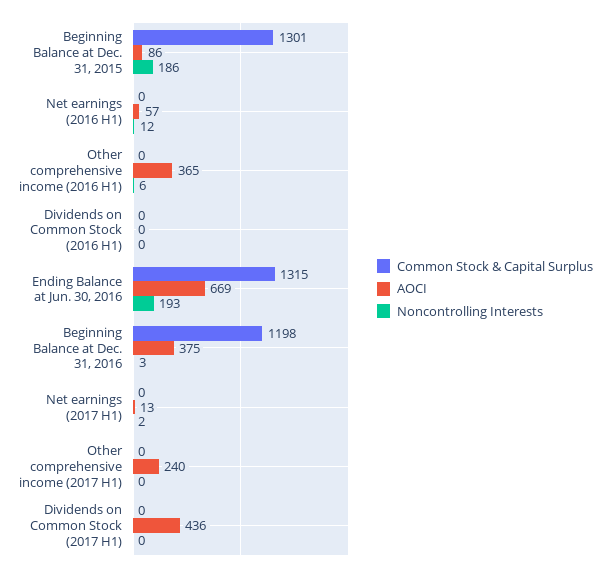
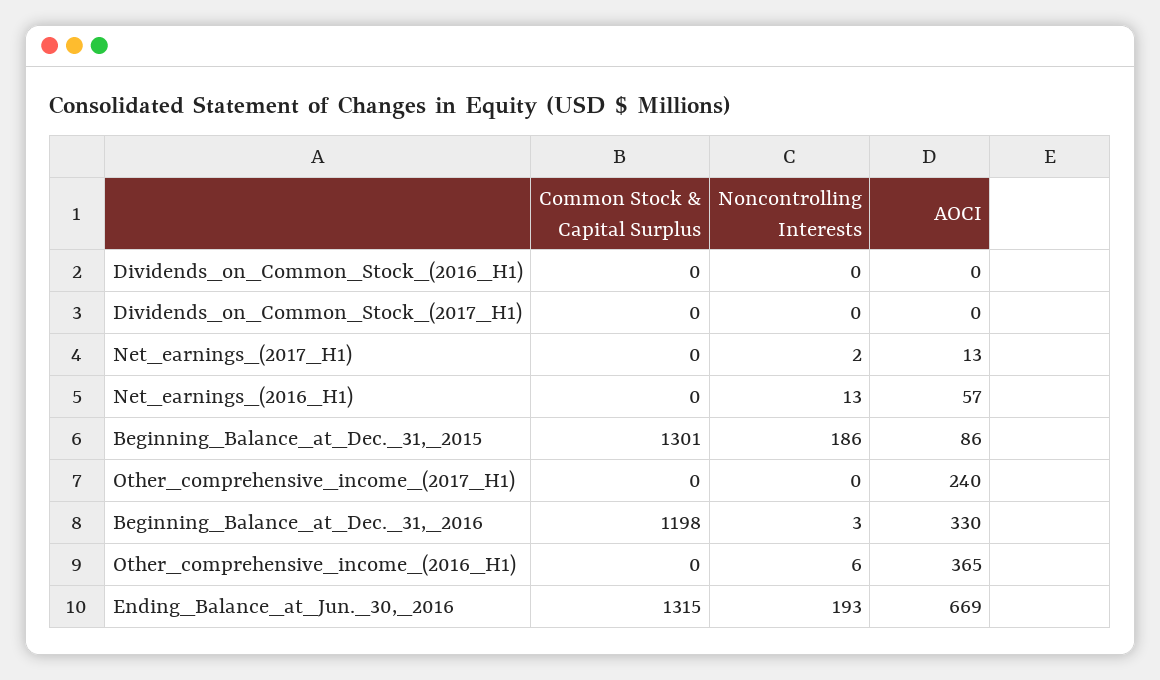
Noncontrolling Interests, Net earnings (2016 H1): 12 -> 13
AOCI, Beginning Balance at Dec. 31, 2016: 375 -> 330
AOCI, Dividends on Common Stock (2017 H1): 436 -> 0

